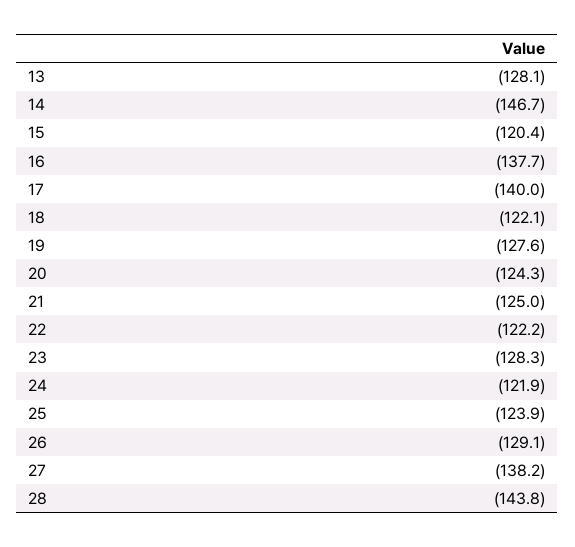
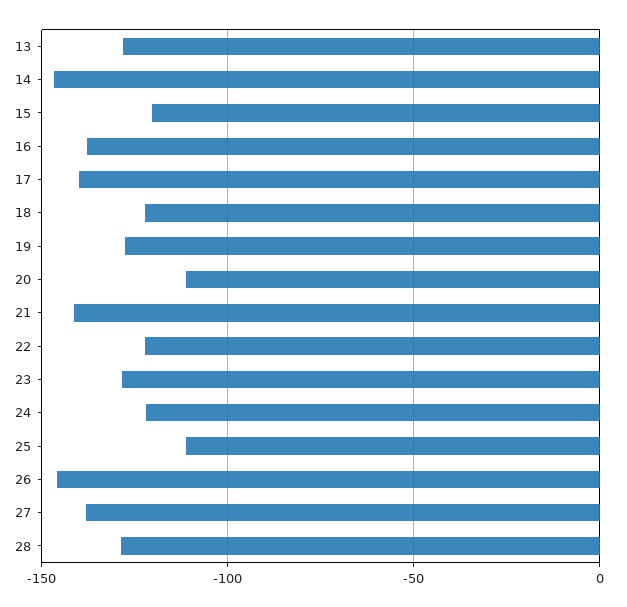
20: -124.3 -> -110
21: -125 -> -140
25: -123.9 -> -110
26: -129.1 -> -145
28: -143.8 -> -130

